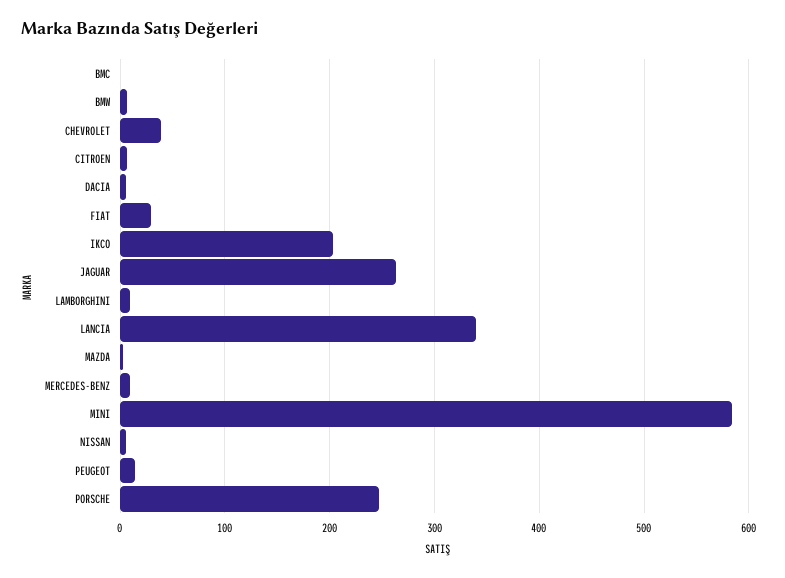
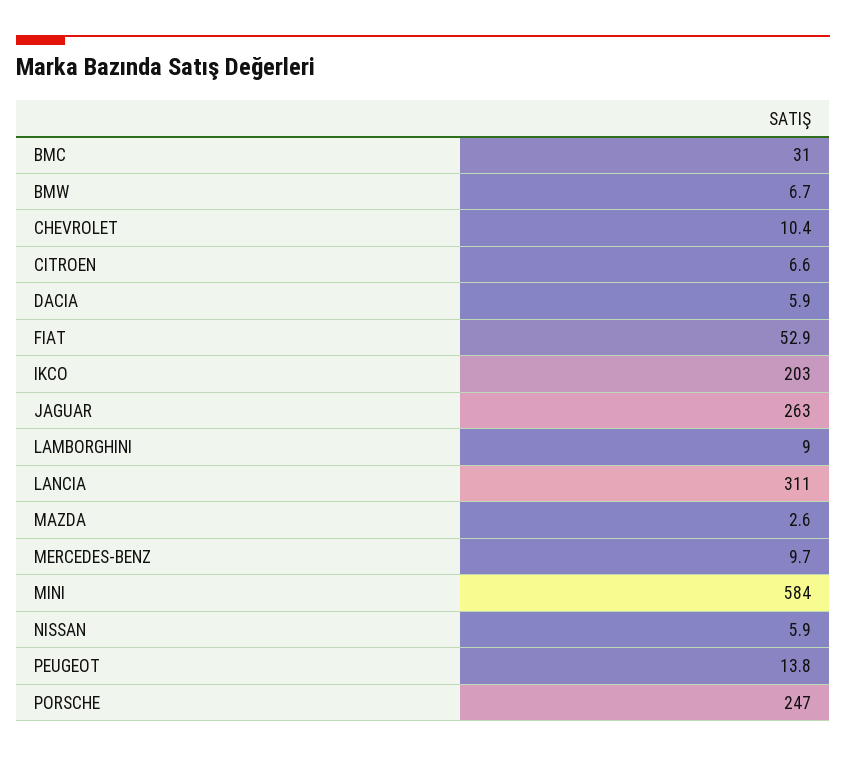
BMC: 0 -> 31
CHEVROLET: 40 -> 10.4
FIAT: 30 -> 52.9
LANCIA: 340 -> 311

